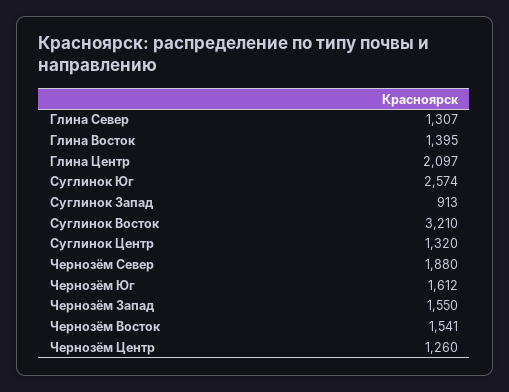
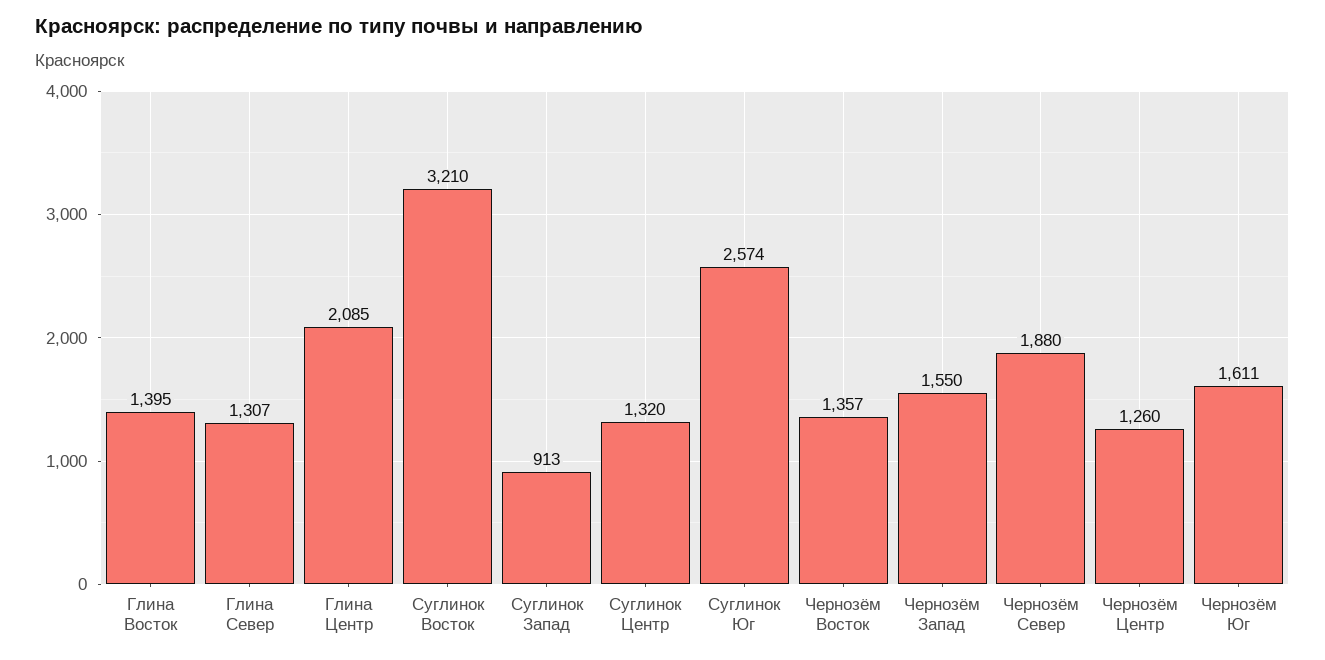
Глина Центр: 2097 -> 2085
Чернозём Юг: 1612 -> 1611
Чернозём Восток: 1541 -> 1357

